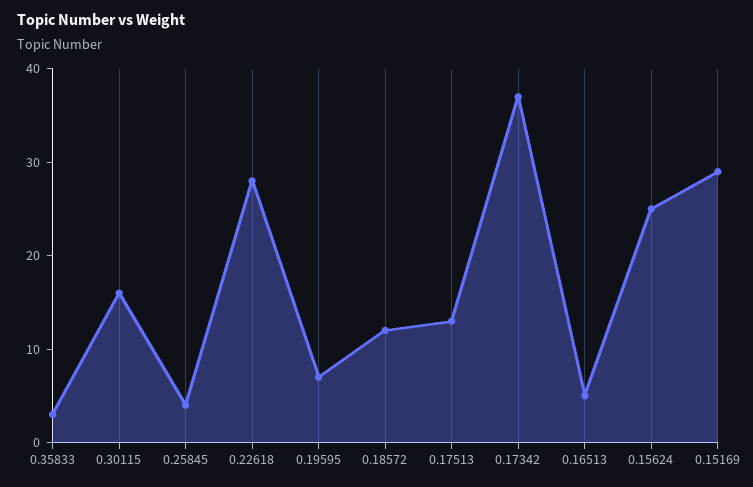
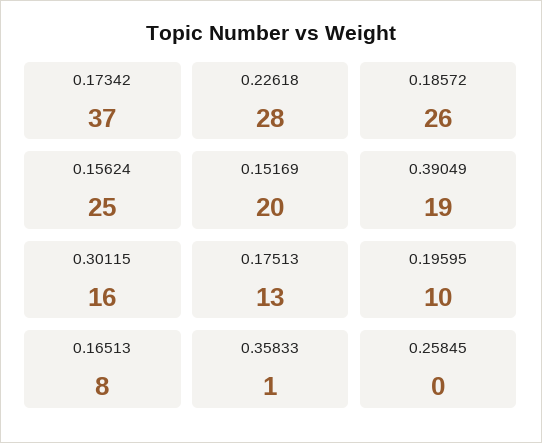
0.35833: 3 -> 1
0.25845: 4 -> 0
0.19595: 7 -> 10
0.18572: 12 -> 26
0.16513: 5 -> 8
0.15169: 29 -> 20
0.39049: none -> 19

